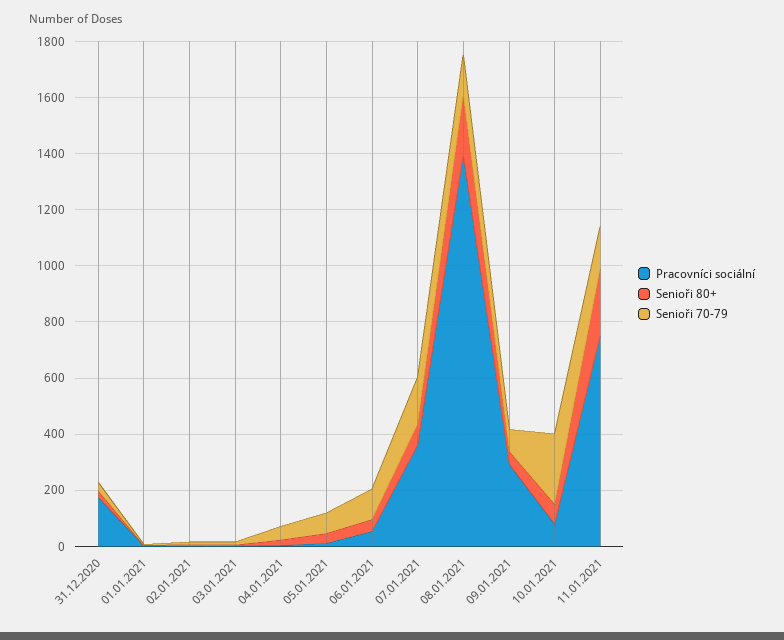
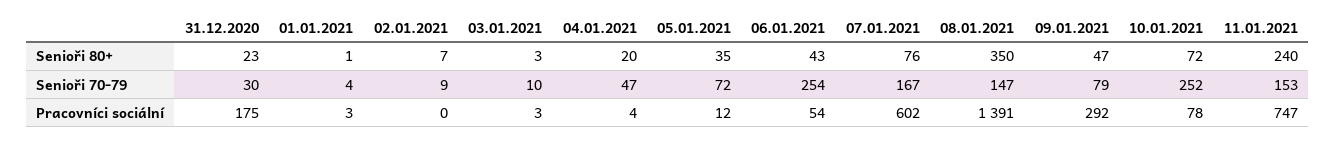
Senioři 70-79, 06.01.2021: 100 -> 254
Pracovníci sociální, 07.01.2021: 350 -> 602
Senioři 80+, 08.01.2021: 200 -> 350

